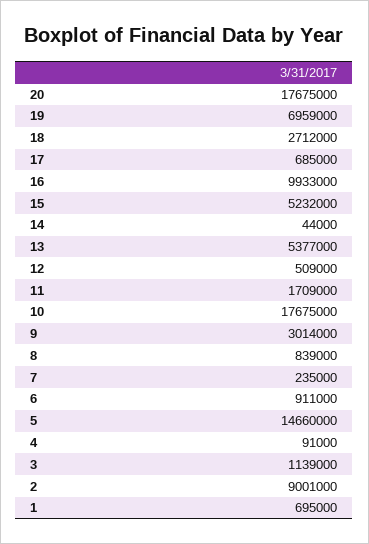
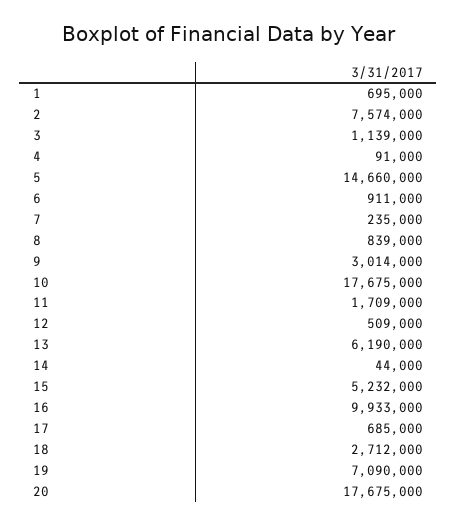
19: 6959000 -> 7090000
13: 5377000 -> 6190000
2: 9001000 -> 7574000

